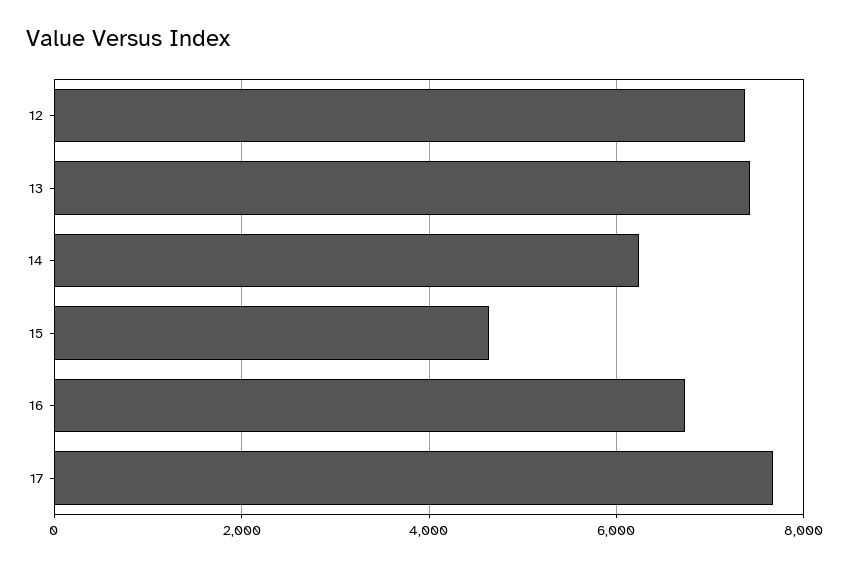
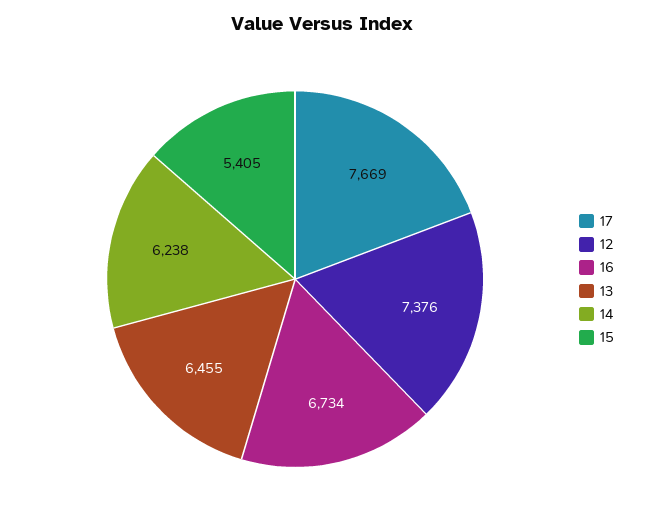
13: 7400 -> 6455
15: 4600 -> 5405

